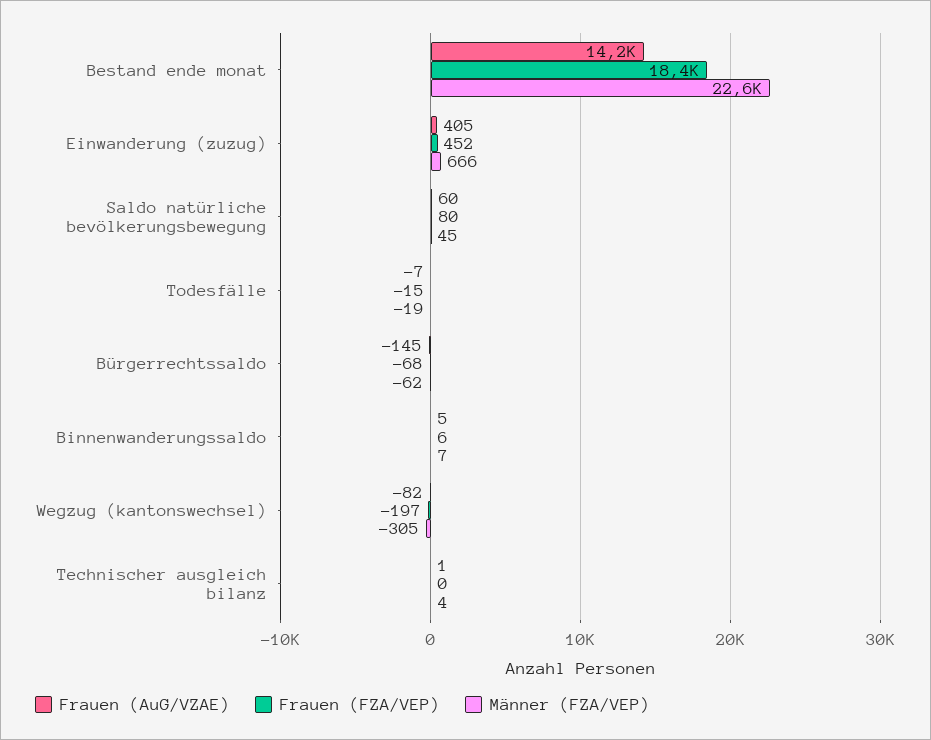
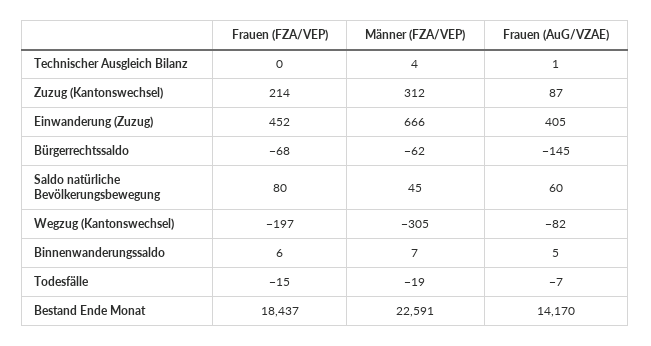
Frauen (FZA/VEP), Zuzug (Kantonswechsel): none -> 214
Männer (FZA/VEP), Zuzug (Kantonswechsel): none -> 312
Frauen (AuG/VZAE), Zuzug (Kantonswechsel): none -> 87

